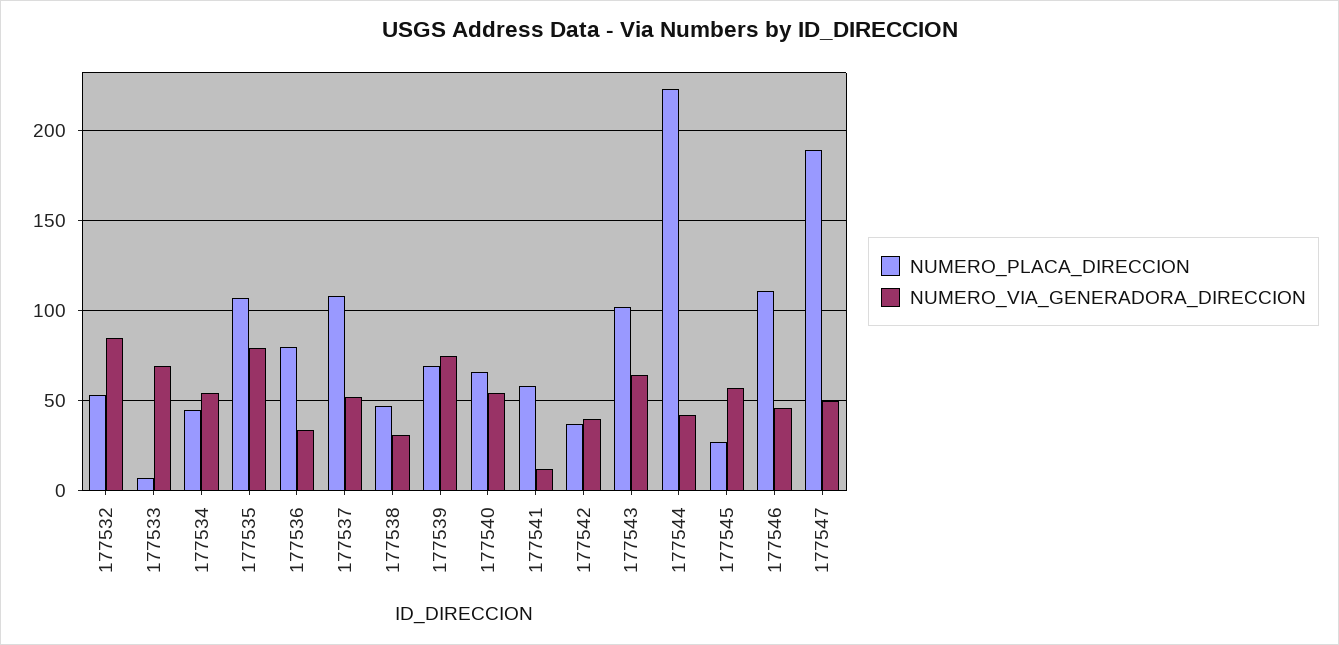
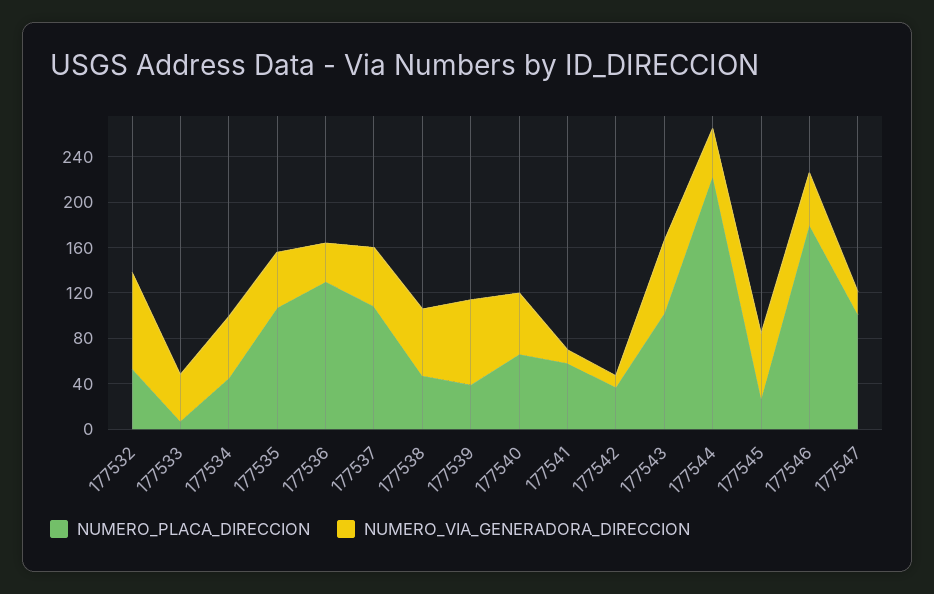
NUMERO_VIA_GENERADORA_DIRECCION, 177533: 70 -> 40
NUMERO_VIA_GENERADORA_DIRECCION, 177535: 80 -> 50
NUMERO_PLACA_DIRECCION, 177536: 80 -> 130
NUMERO_VIA_GENERADORA_DIRECCION, 177538: 30 -> 60
NUMERO_PLACA_DIRECCION, 177539: 70 -> 40
NUMERO_VIA_GENERADORA_DIRECCION, 177542: 40 -> 10
NUMERO_PLACA_DIRECCION, 177546: 110 -> 180
NUMERO_PLACA_DIRECCION, 177547: 190 -> 100
NUMERO_VIA_GENERADORA_DIRECCION, 177547: 50 -> 20

